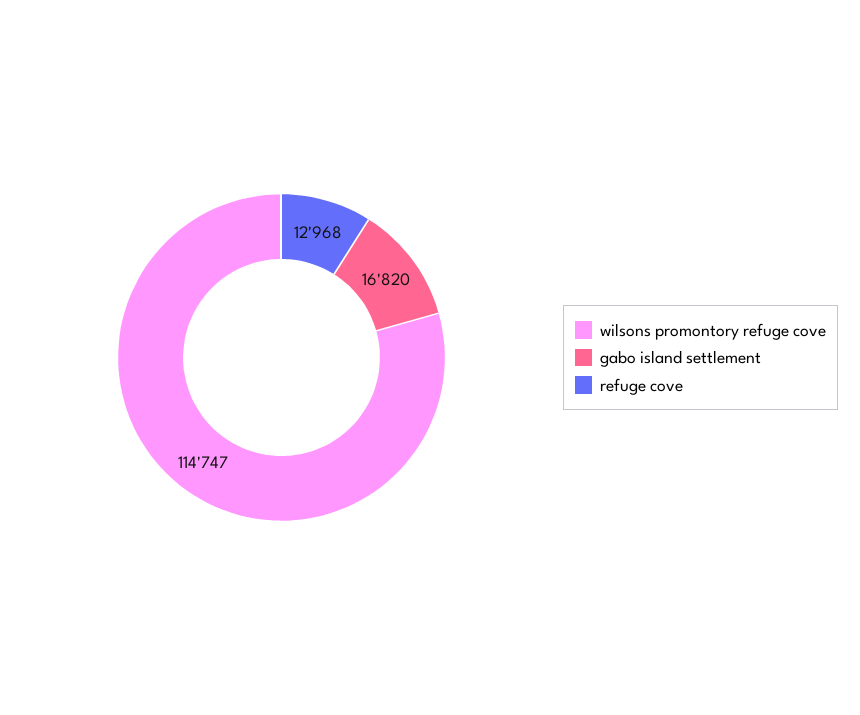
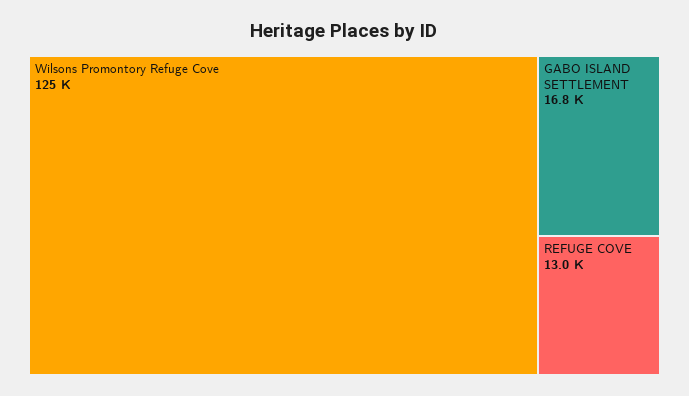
wilsons promontory refuge cove: 114747 -> 125000

